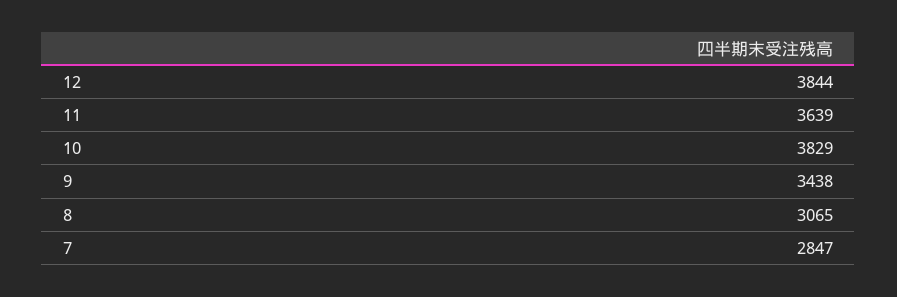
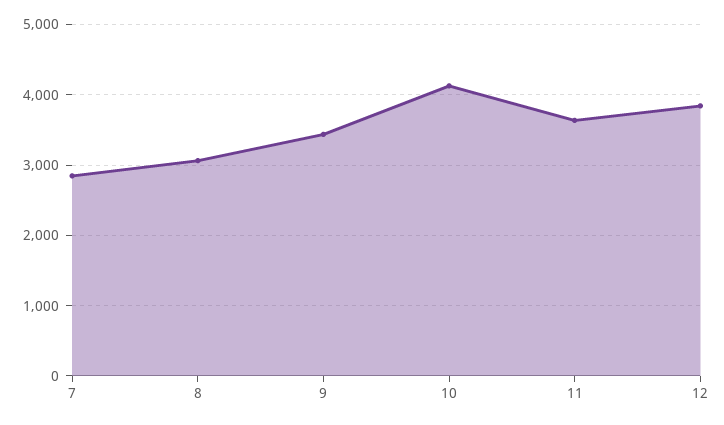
10: 3829 -> 4100

